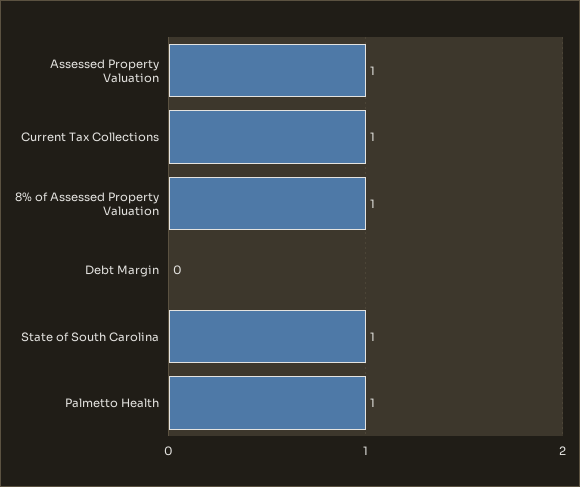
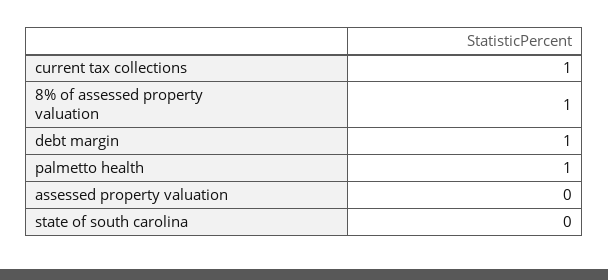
Assessed Property Valuation: 1 -> 0
Debt Margin: 0 -> 1
State of South Carolina: 1 -> 0

